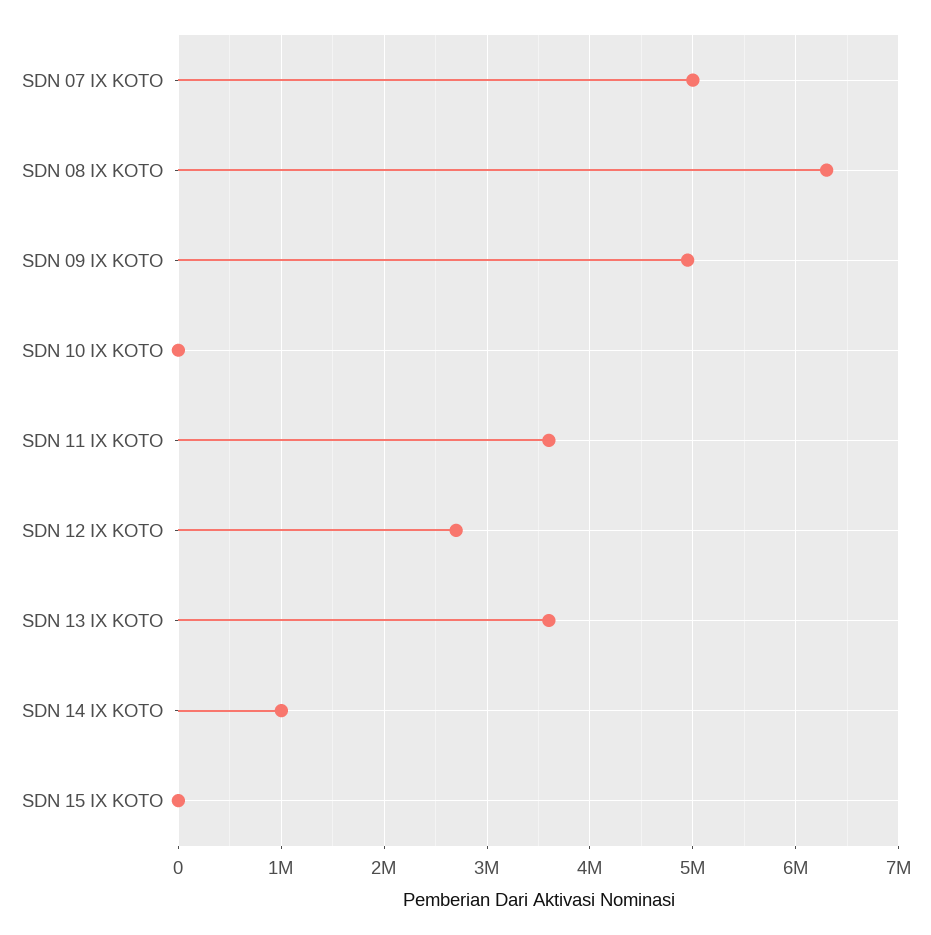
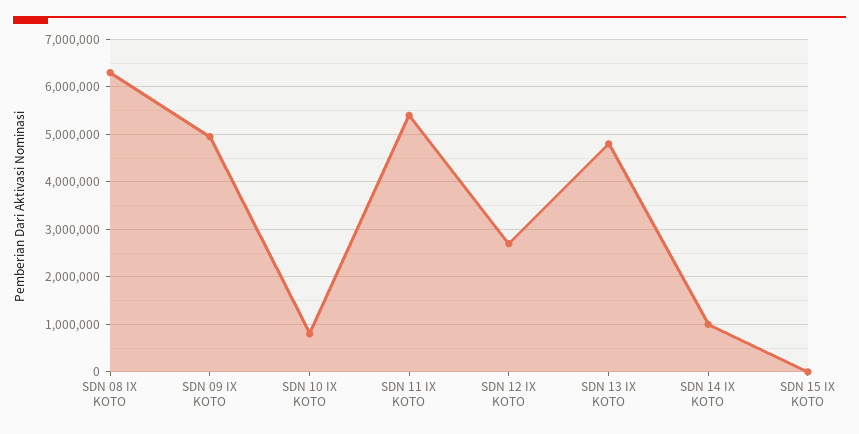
SDN 07 IX KOTO: 5000000 -> none
SDN 10 IX KOTO: 0 -> 800000
SDN 11 IX KOTO: 3600000 -> 5400000
SDN 13 IX KOTO: 3600000 -> 4800000

